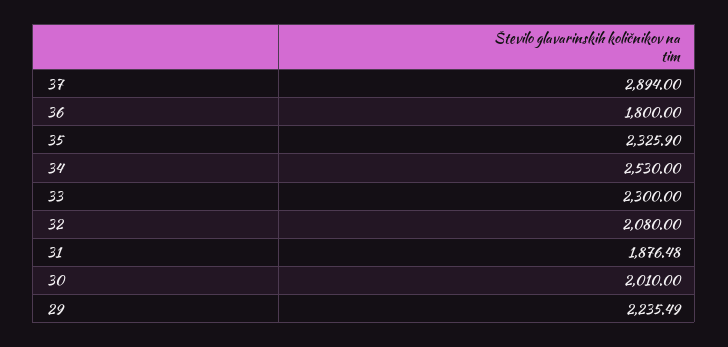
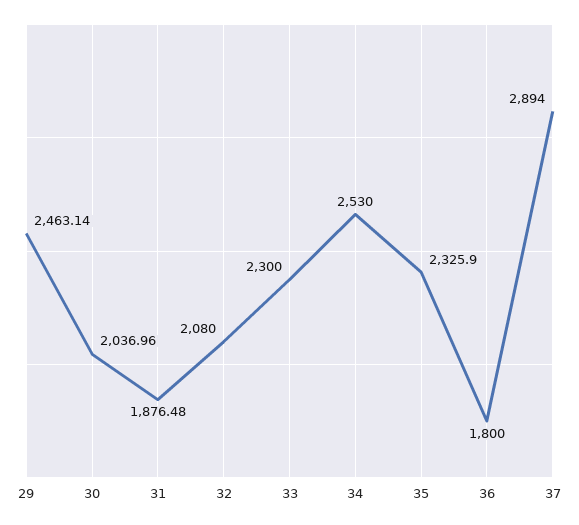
30: 2010 -> 2036.96
29: 2235.49 -> 2463.14

